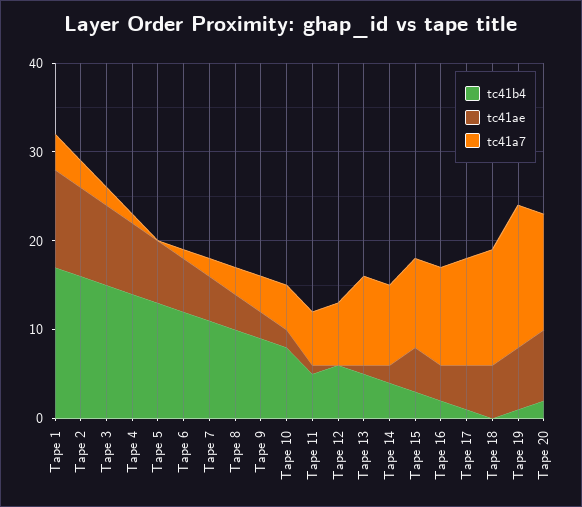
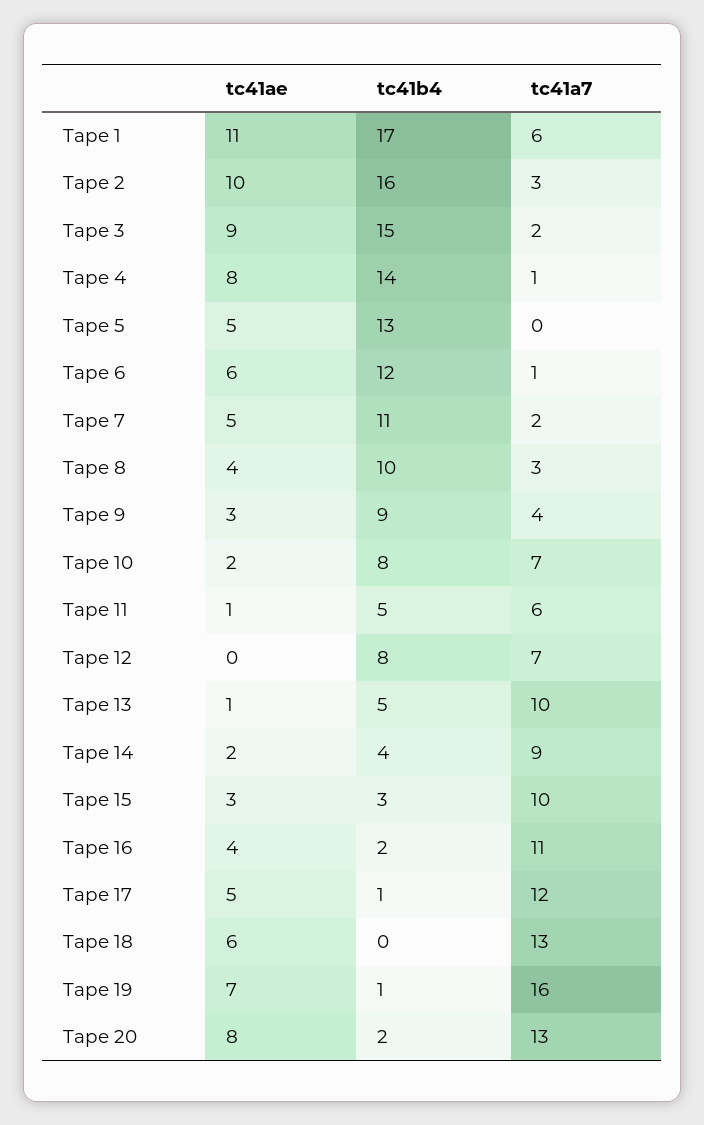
tc41a7, Tape 1: 4 -> 6
tc41ae, Tape 5: 7 -> 5
tc41a7, Tape 10: 5 -> 7
tc41b4, Tape 12: 6 -> 8
tc41ae, Tape 15: 5 -> 3

